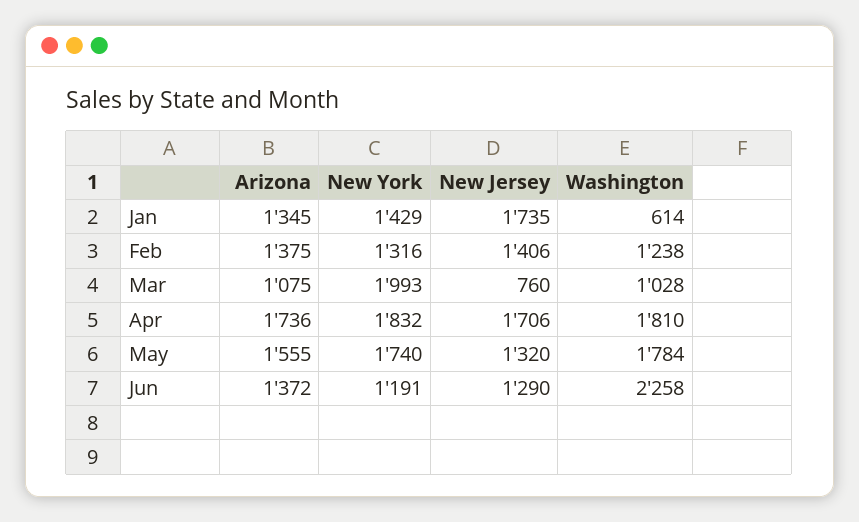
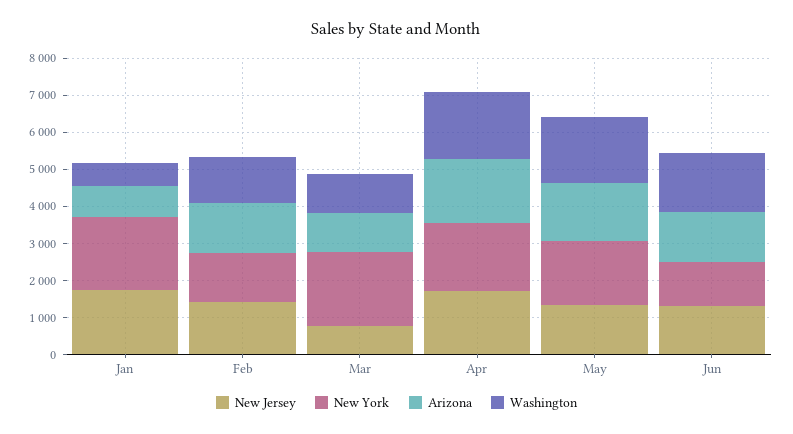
Arizona, Jan: 1345 -> 750
New York, Jan: 1429 -> 2000
Washington, Jun: 2258 -> 1500

